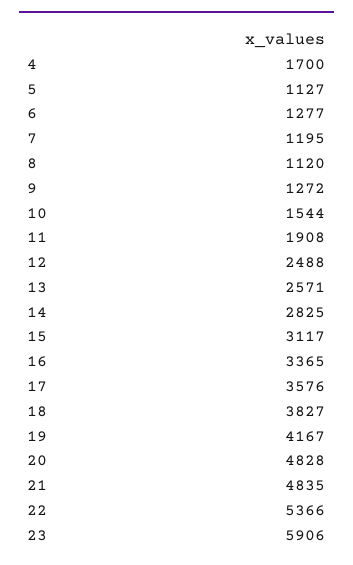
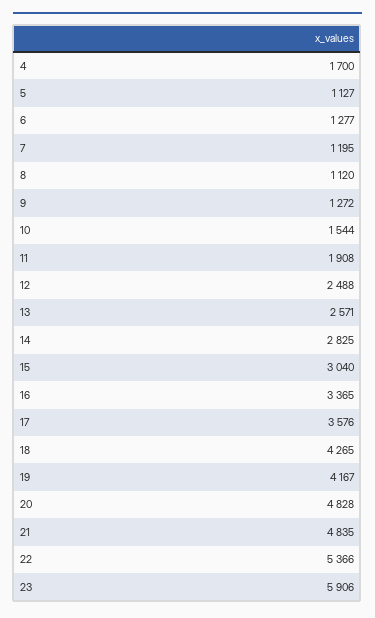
15: 3117 -> 3040
18: 3827 -> 4265

